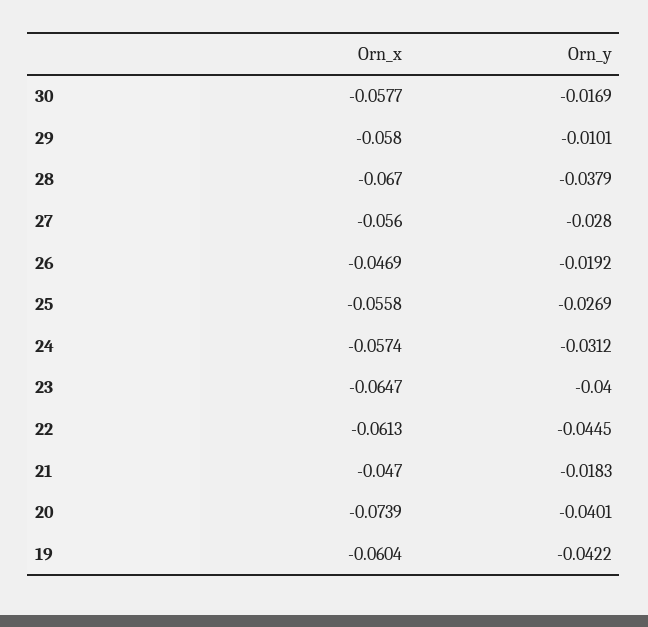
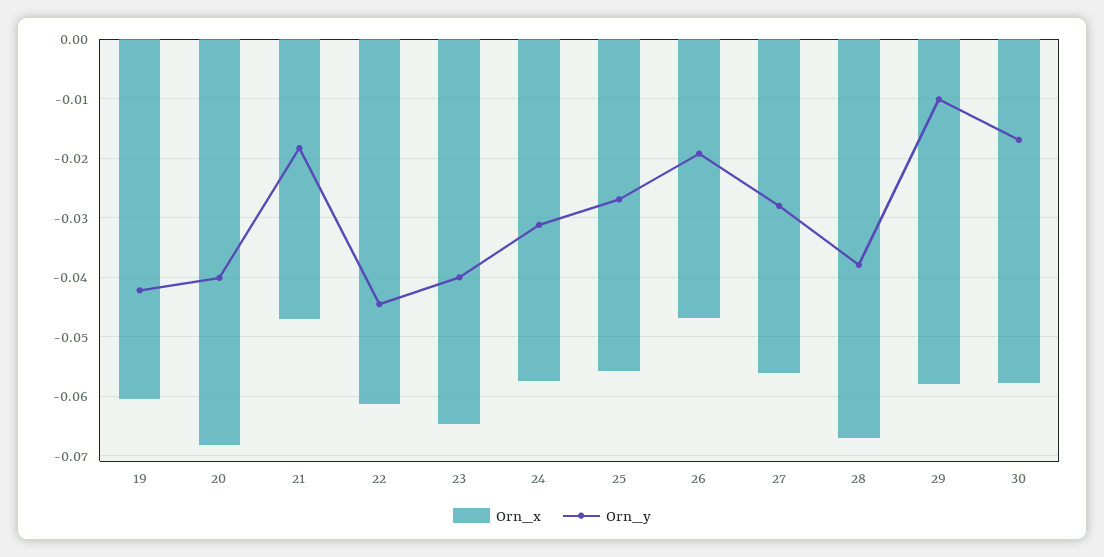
Orn_x, 20: -0.0739 -> -0.068

